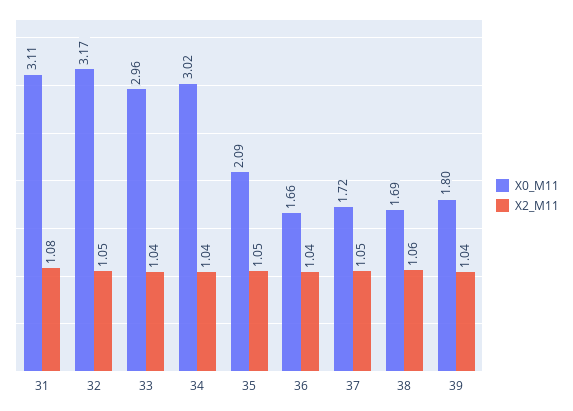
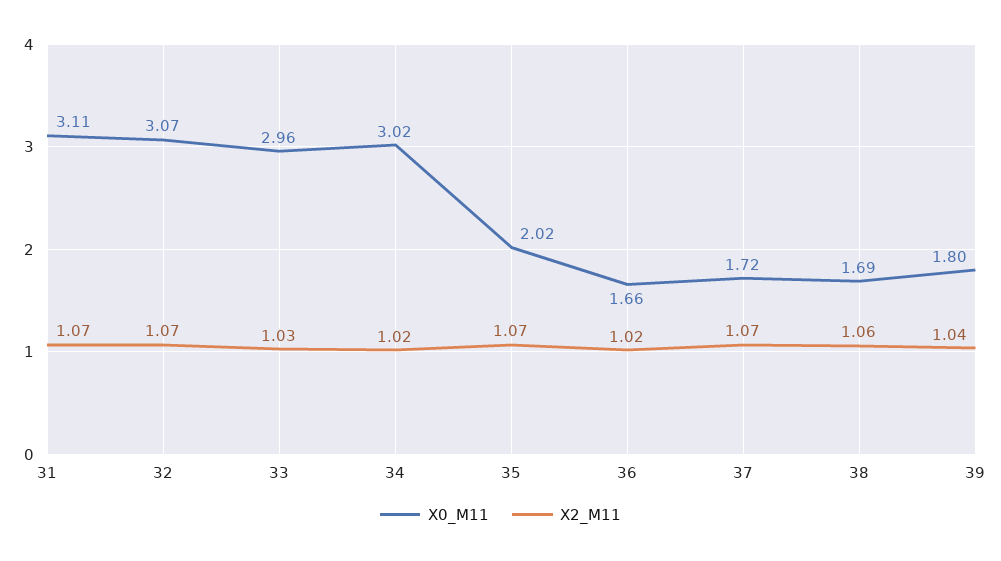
X2_M11, 31: 1.08 -> 1.07
X0_M11, 32: 3.17 -> 3.07
X2_M11, 32: 1.05 -> 1.07
X2_M11, 33: 1.04 -> 1.03
X2_M11, 34: 1.04 -> 1.02
X0_M11, 35: 2.09 -> 2.02
X2_M11, 35: 1.05 -> 1.07
X2_M11, 36: 1.04 -> 1.02
X2_M11, 37: 1.05 -> 1.07

